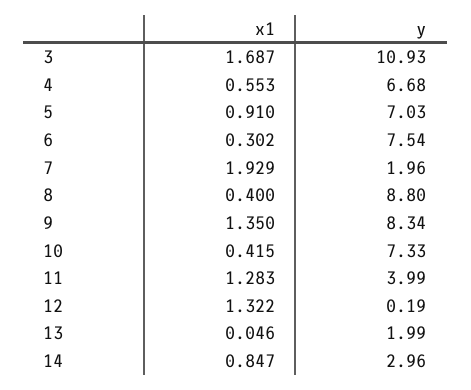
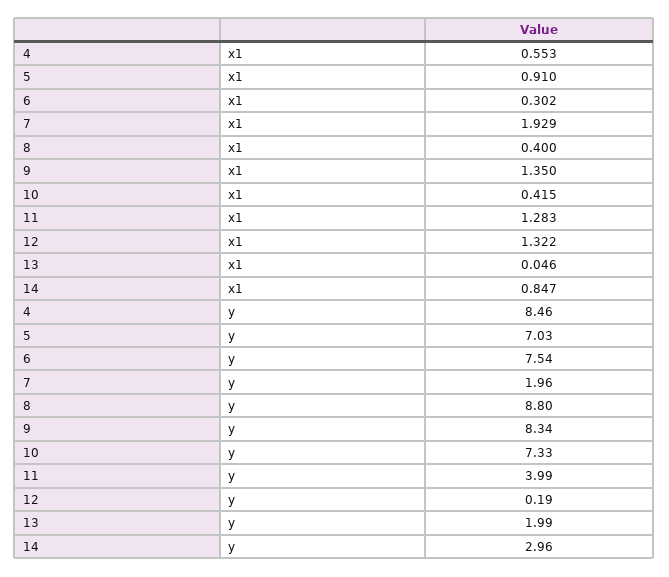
x1, 3: 1.687 -> none
y, 3: 10.93 -> none
y, 4: 6.68 -> 8.46

